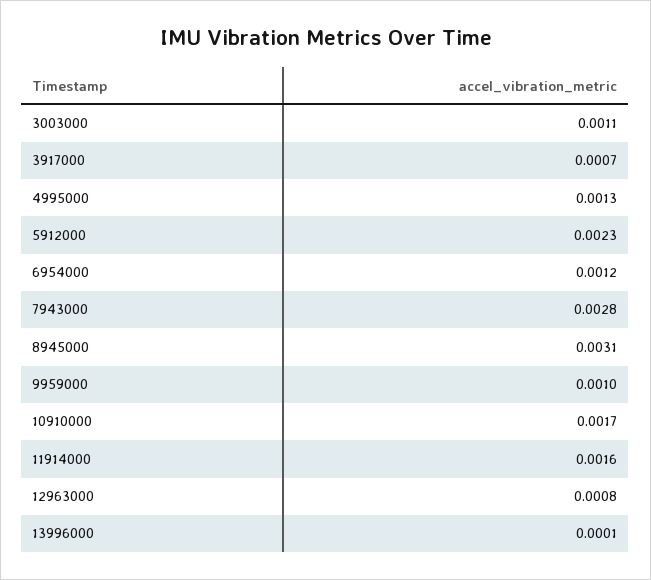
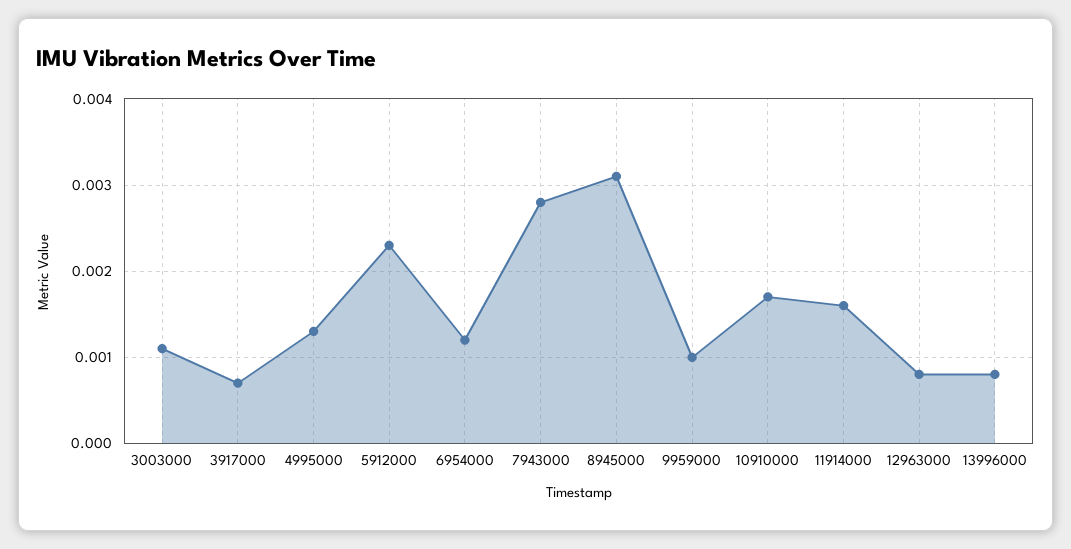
13996000: 0.0001 -> 0.0008

